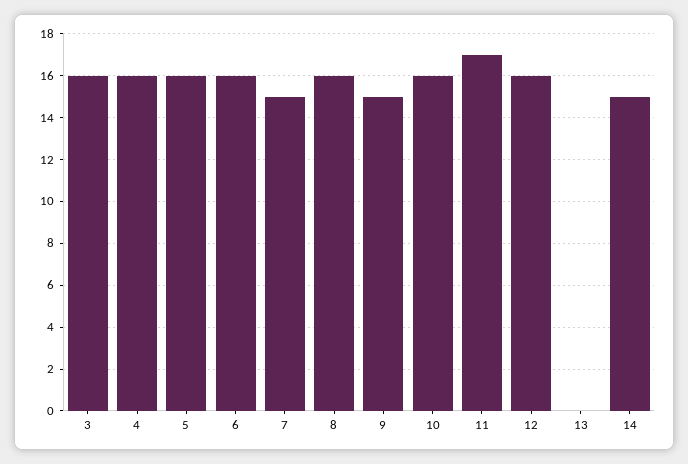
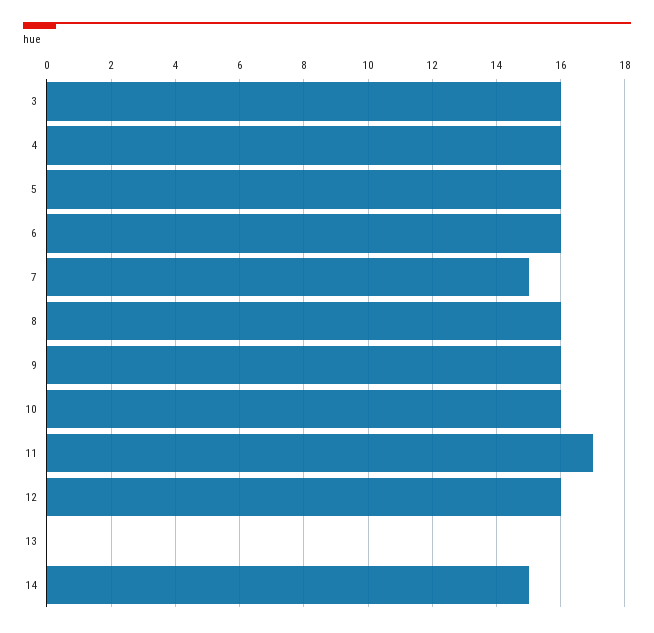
9: 15 -> 16

